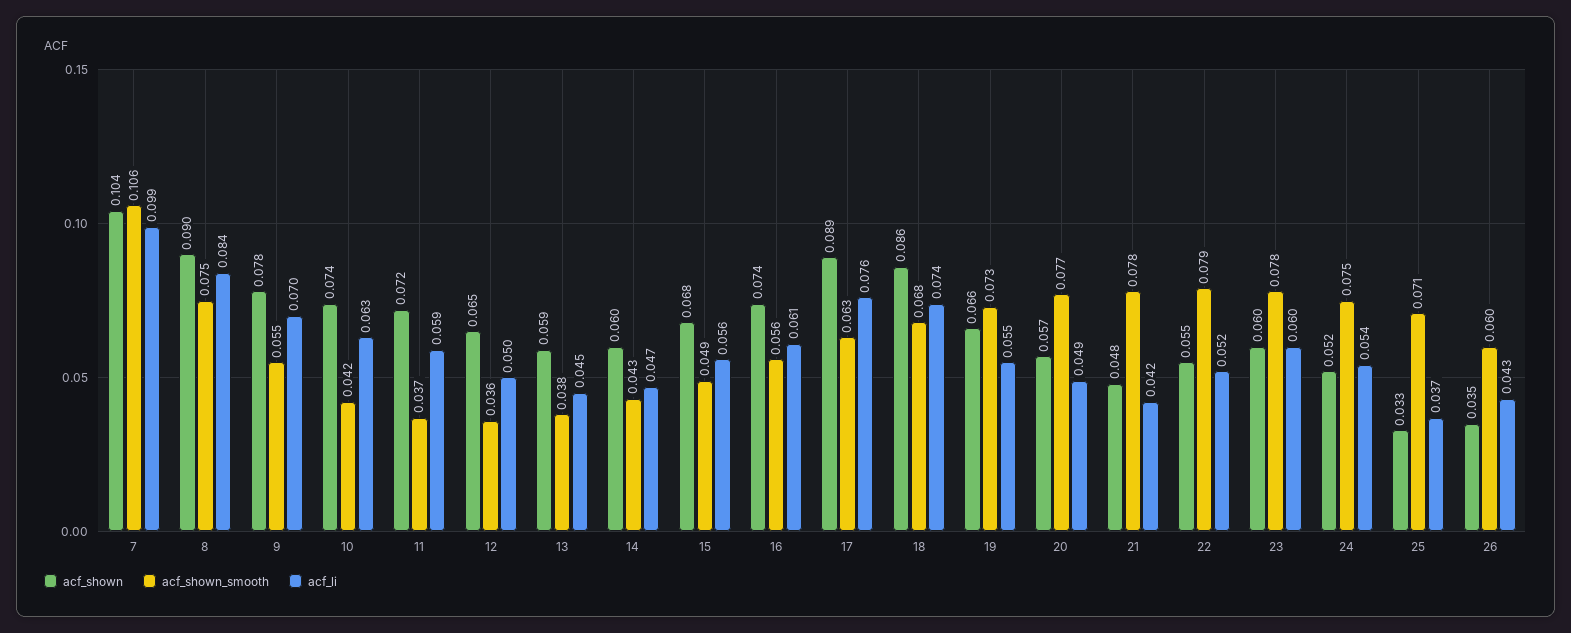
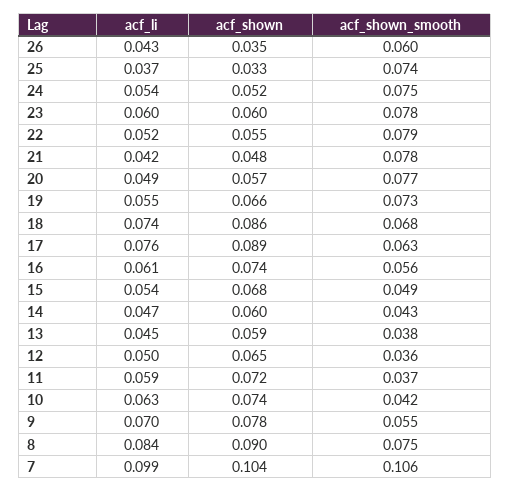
acf_li, 15: 0.056 -> 0.054
acf_shown_smooth, 25: 0.071 -> 0.074

